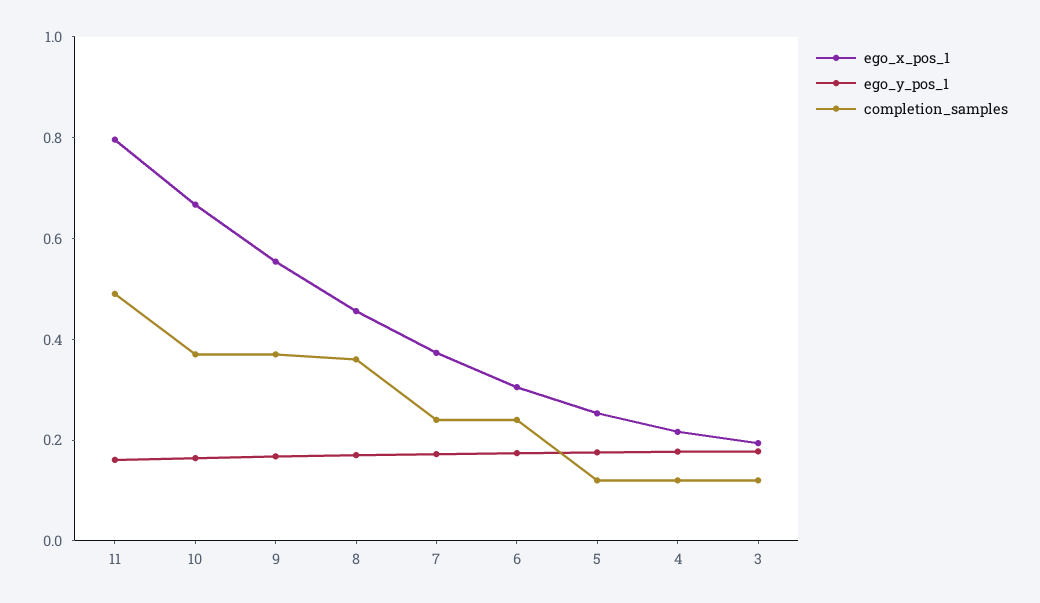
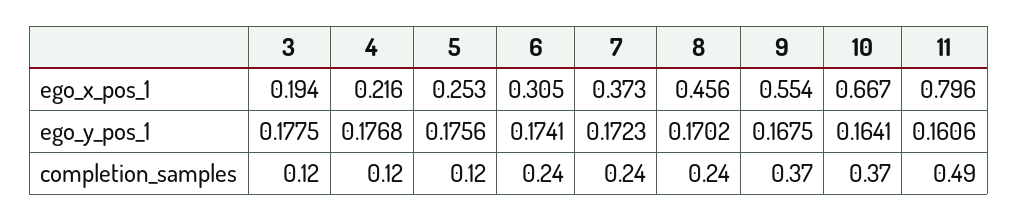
completion_samples, 8: 0.35 -> 0.24

